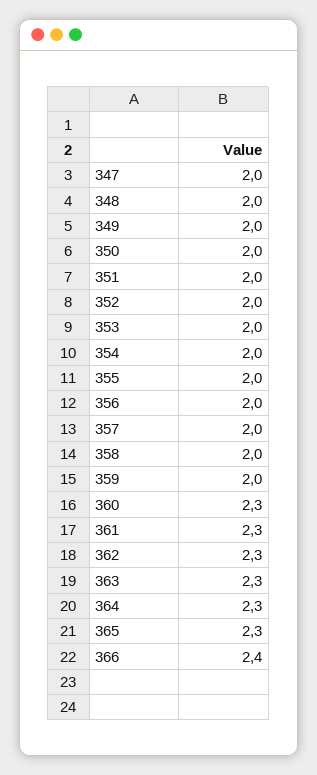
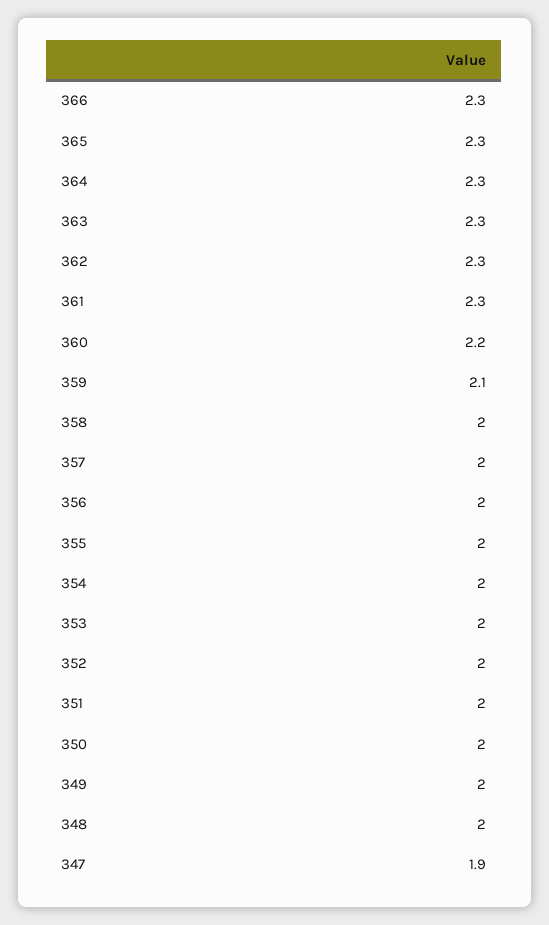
347: 2 -> 1.9
359: 2 -> 2.1
360: 2.3 -> 2.2
366: 2.4 -> 2.3

